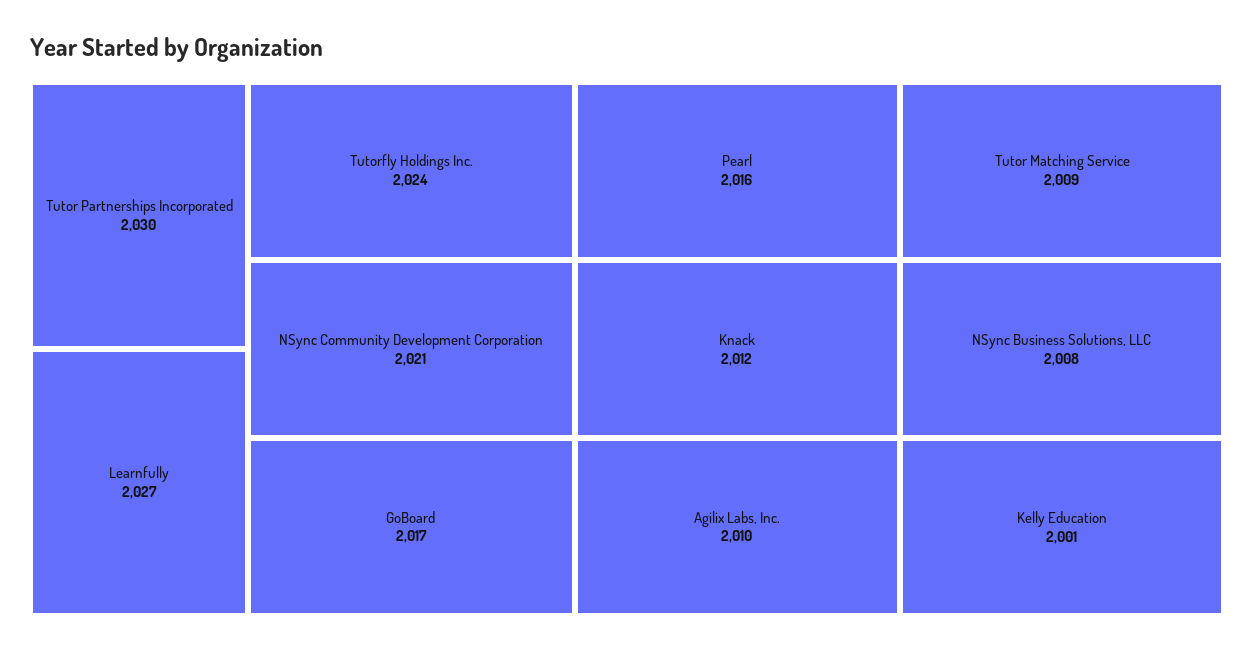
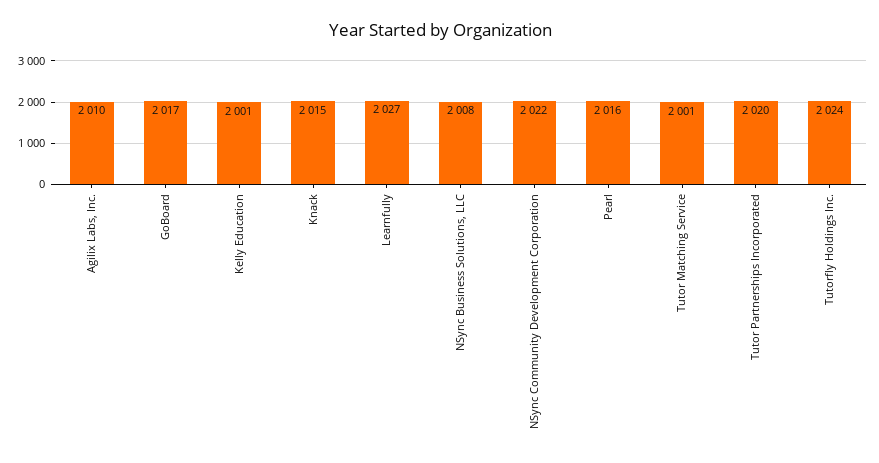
Tutor Partnerships Incorporated: 2030 -> 2020
NSync Community Development Corporation: 2021 -> 2022
Knack: 2012 -> 2015
Tutor Matching Service: 2009 -> 2001

